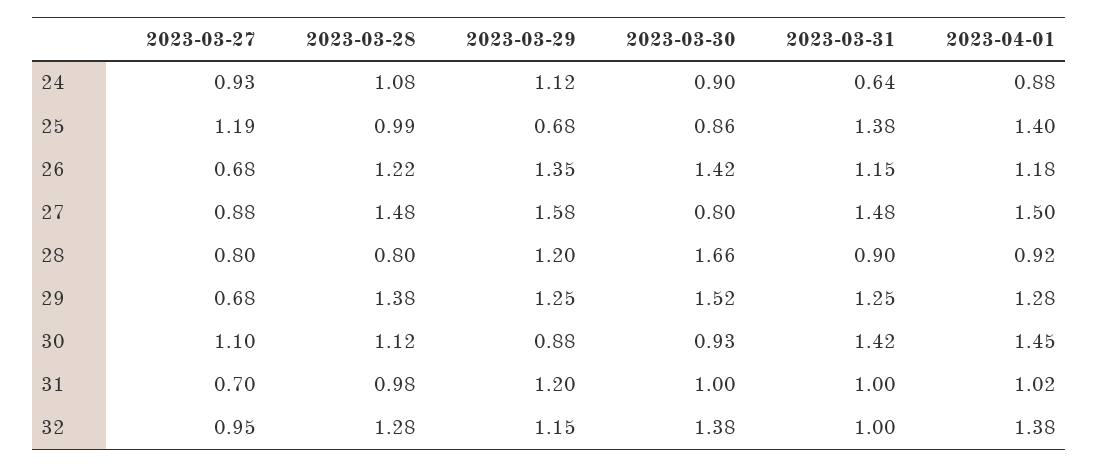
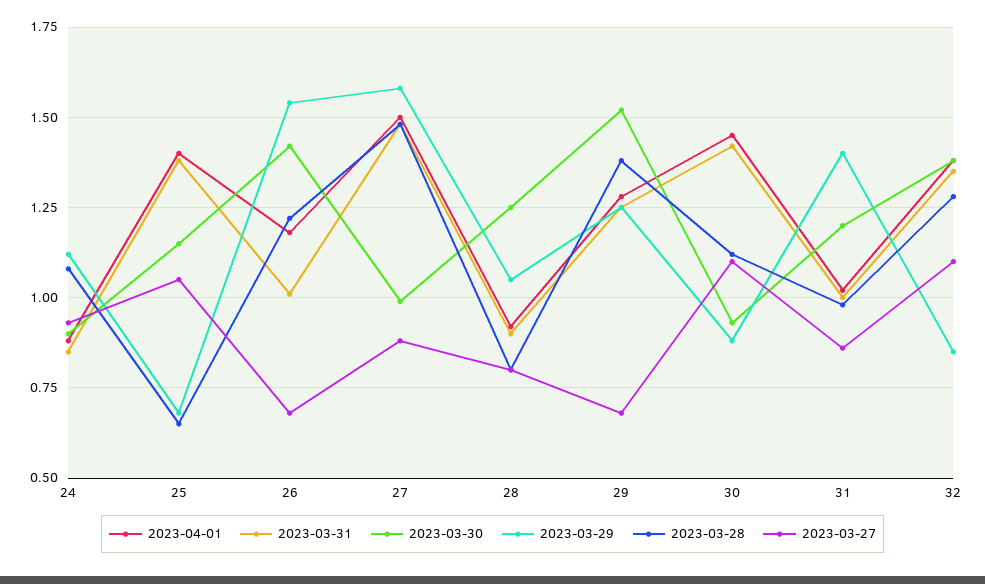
2023-03-31, 24: 0.64 -> 0.85
2023-03-27, 25: 1.19 -> 1.05
2023-03-28, 25: 0.99 -> 0.65
2023-03-30, 25: 0.86 -> 1.15
2023-03-29, 26: 1.35 -> 1.55
2023-03-31, 26: 1.15 -> 1
2023-03-30, 27: 0.8 -> 1
2023-03-29, 28: 1.2 -> 1.05
2023-03-30, 28: 1.66 -> 1.25
2023-03-27, 31: 0.7 -> 0.85
2023-03-29, 31: 1.2 -> 1.4
2023-03-30, 31: 1 -> 1.2
2023-03-27, 32: 0.95 -> 1.1
2023-03-29, 32: 1.15 -> 0.85
2023-03-31, 32: 1 -> 1.35

